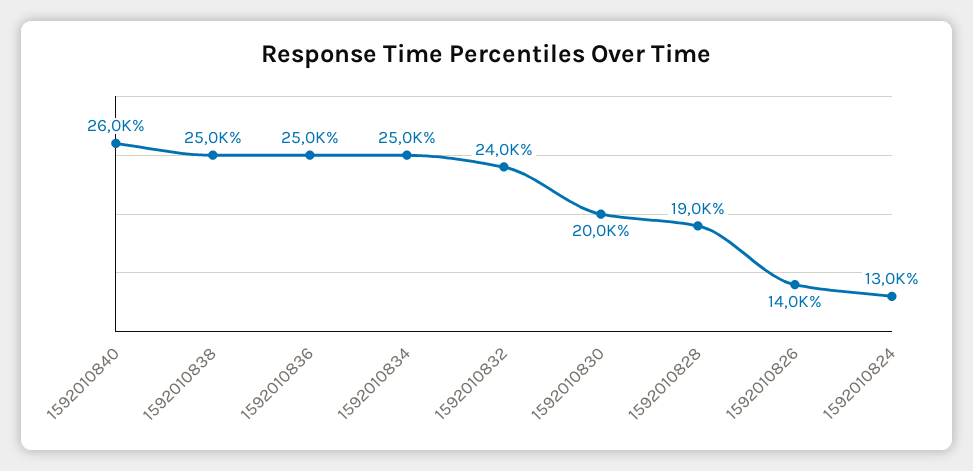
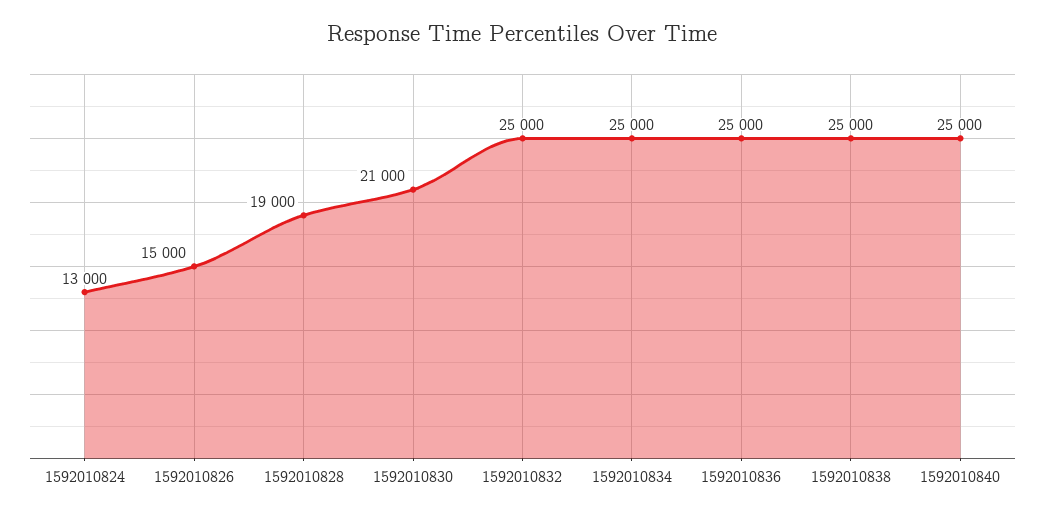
1592010840: 26000 -> 25000
1592010832: 24000 -> 25000
1592010830: 20000 -> 21000
1592010826: 14000 -> 15000

